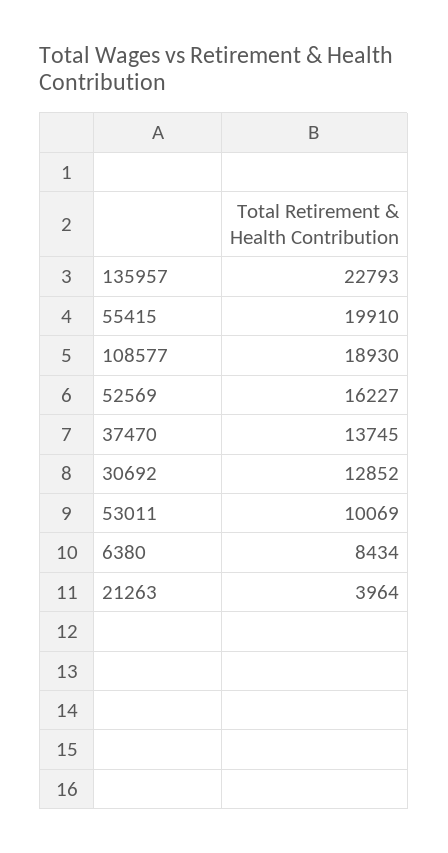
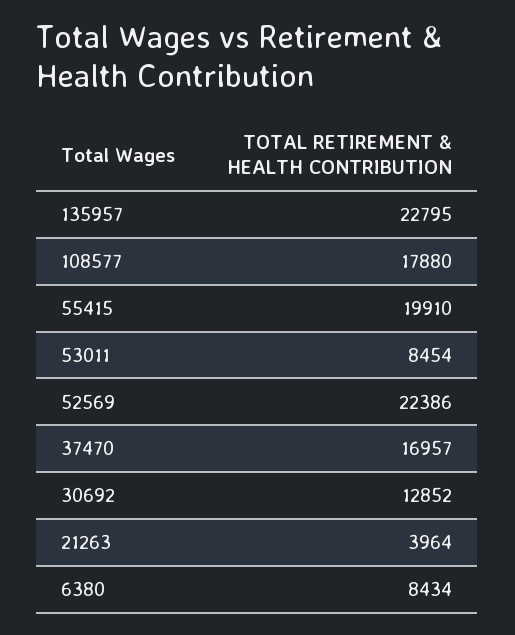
135957: 22793 -> 22795
108577: 18930 -> 17880
52569: 16227 -> 22386
37470: 13745 -> 16957
53011: 10069 -> 8454

